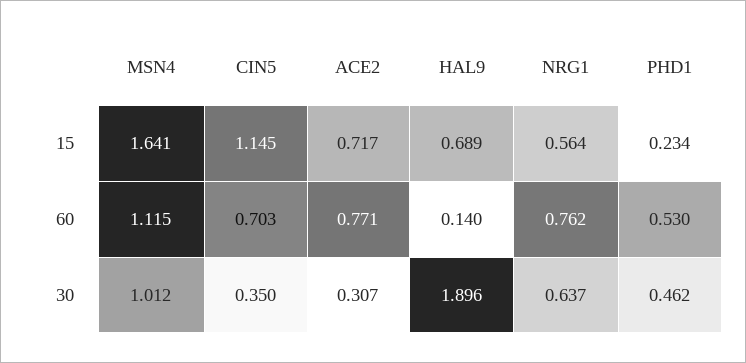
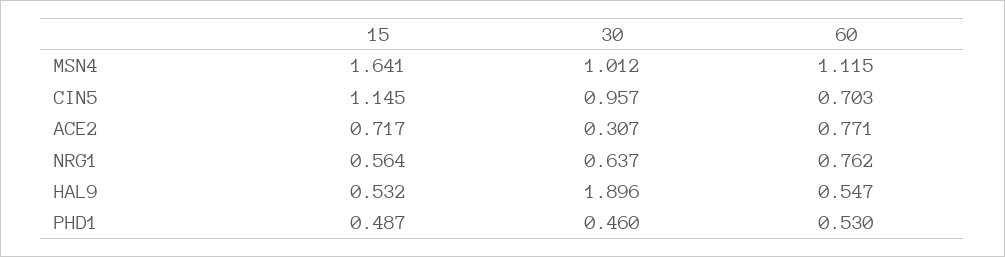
HAL9, 15: 0.689 -> 0.532
PHD1, 15: 0.234 -> 0.487
HAL9, 60: 0.14 -> 0.547
CIN5, 30: 0.35 -> 0.957
PHD1, 30: 0.462 -> 0.46

